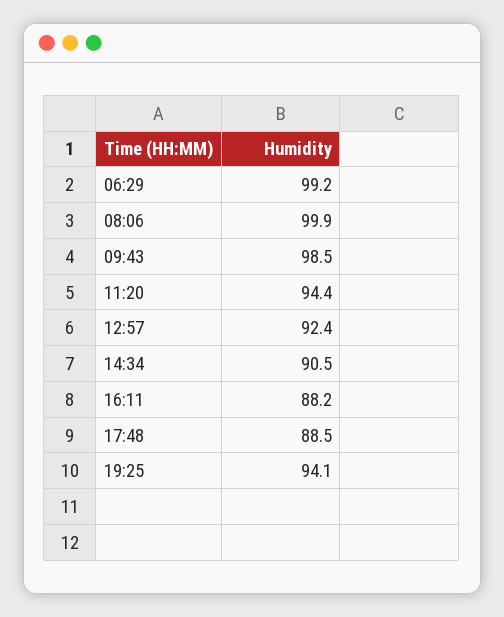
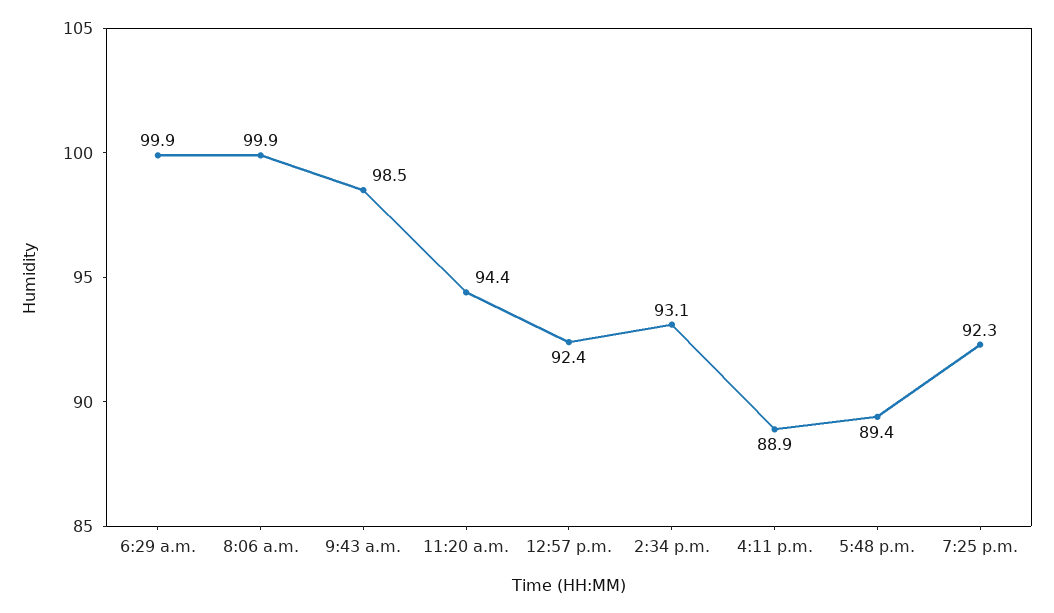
06:29: 99.2 -> 99.9
14:34: 90.5 -> 93.1
16:11: 88.2 -> 88.9
17:48: 88.5 -> 89.4
19:25: 94.1 -> 92.3

